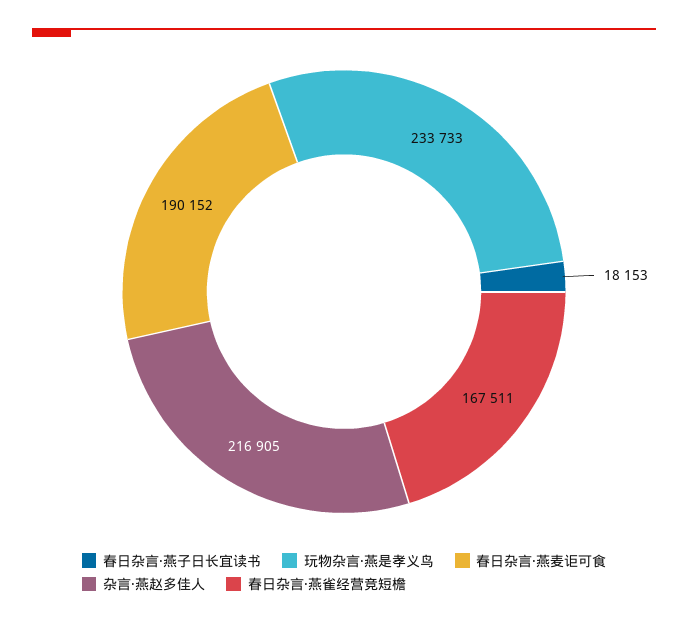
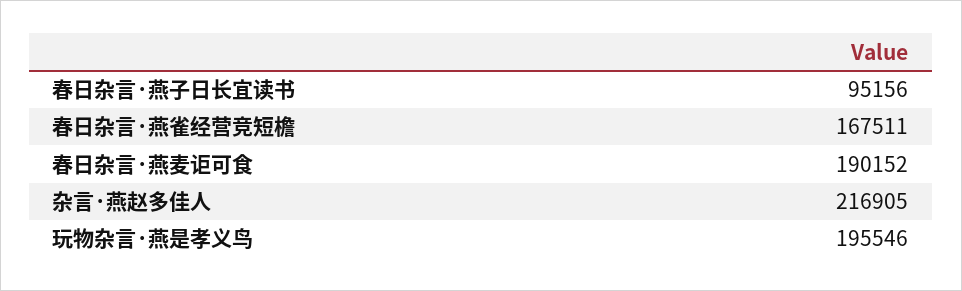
春日杂言·燕子日长宜读书: 18153 -> 95156
玩物杂言·燕是孝义鸟: 233733 -> 195546

